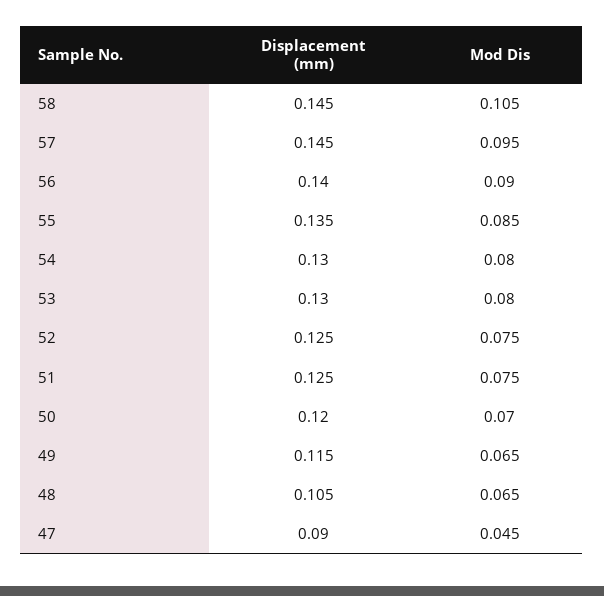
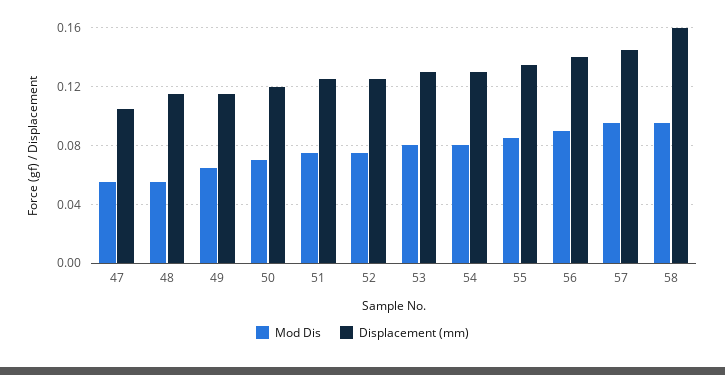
Displacement (mm), 58: 0.145 -> 0.16
Mod Dis, 58: 0.105 -> 0.095
Displacement (mm), 48: 0.105 -> 0.115
Mod Dis, 48: 0.065 -> 0.055
Displacement (mm), 47: 0.09 -> 0.105
Mod Dis, 47: 0.045 -> 0.055

